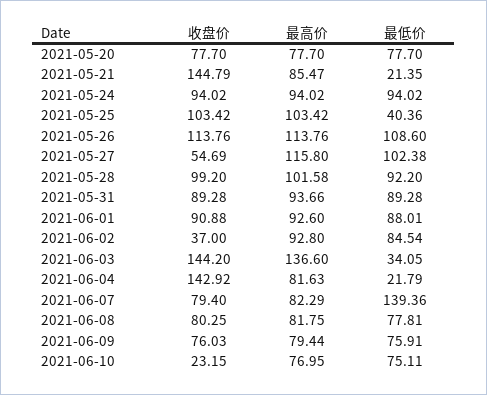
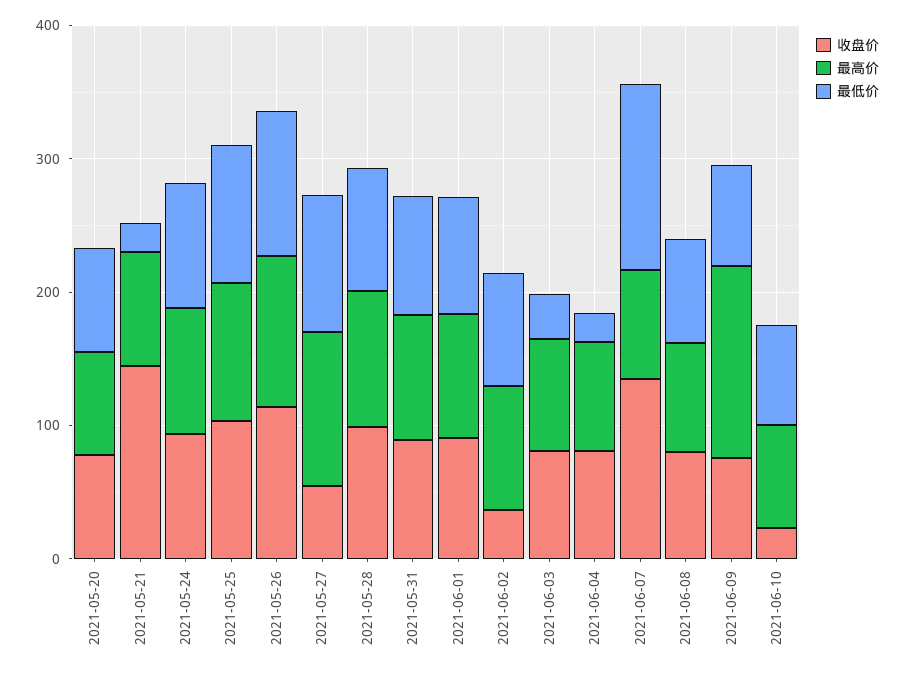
最低价, 2021-05-25: 40.36 -> 100
收盘价, 2021-06-03: 144.2 -> 80
最高价, 2021-06-03: 136.6 -> 80
收盘价, 2021-06-04: 142.92 -> 80
收盘价, 2021-06-07: 79.4 -> 140
最高价, 2021-06-09: 79.44 -> 140

